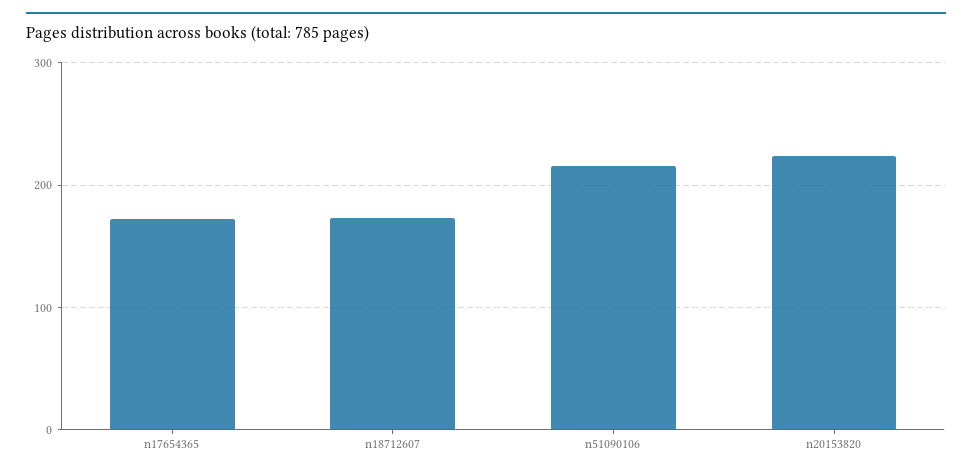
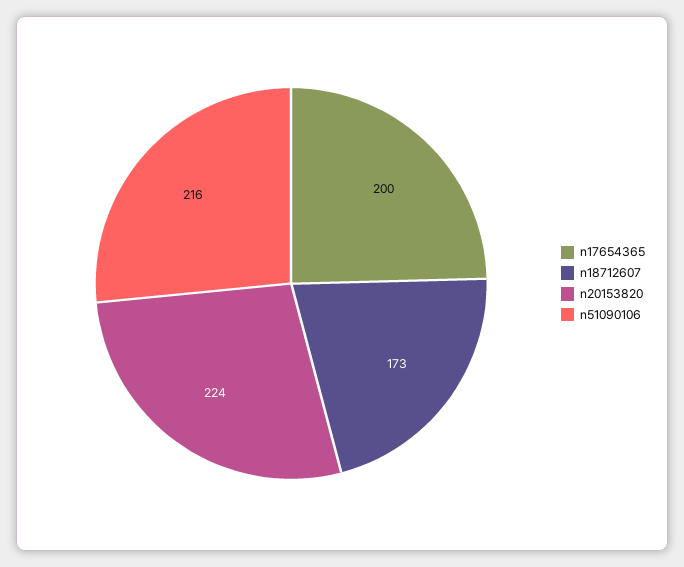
n17654365: 170 -> 200

